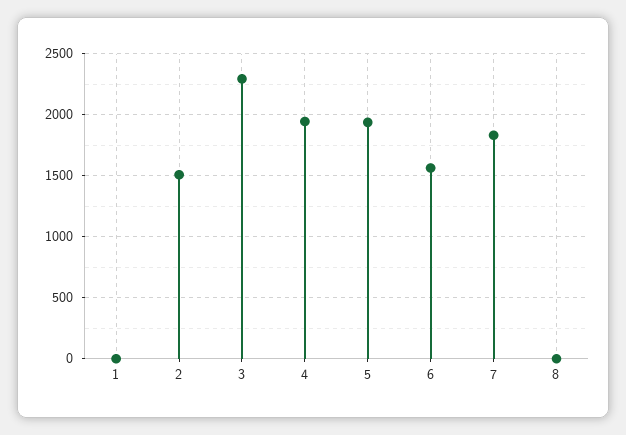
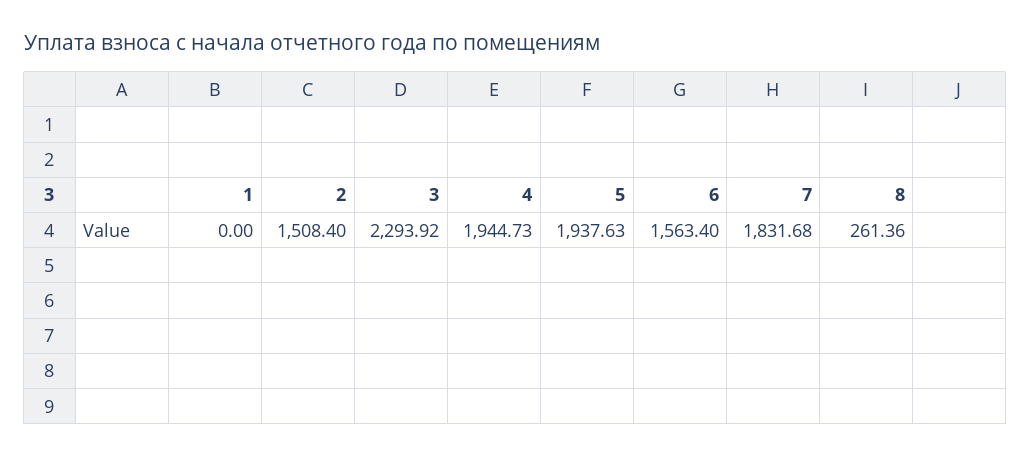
8: 0 -> 261.36

